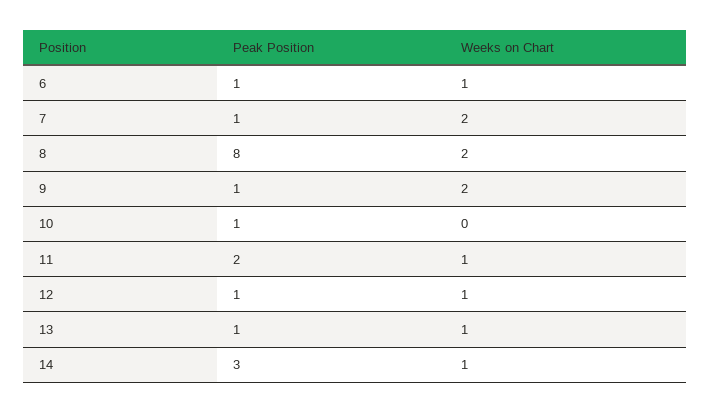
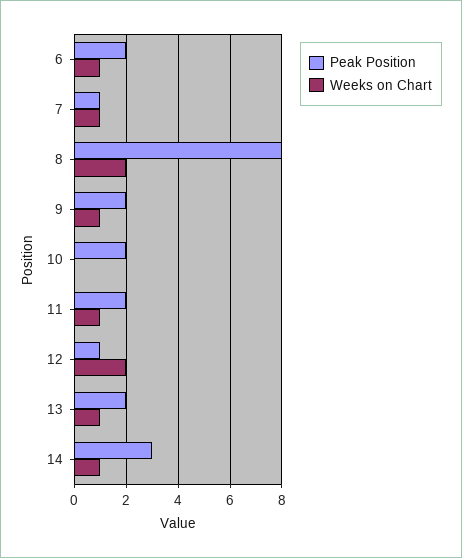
Peak Position, 6: 1 -> 2
Weeks on Chart, 7: 2 -> 1
Peak Position, 9: 1 -> 2
Weeks on Chart, 9: 2 -> 1
Peak Position, 10: 1 -> 2
Weeks on Chart, 12: 1 -> 2
Peak Position, 13: 1 -> 2

